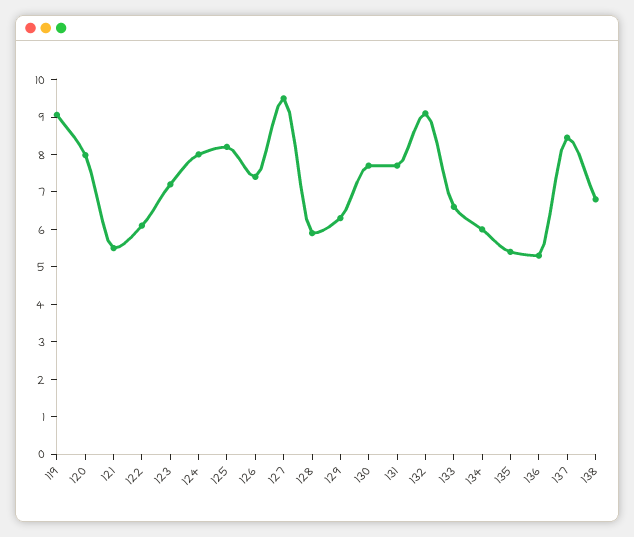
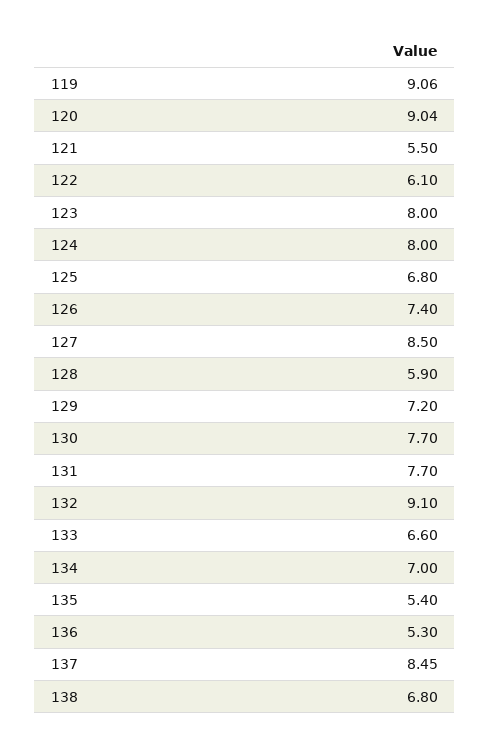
120: 8 -> 9.04
123: 7.25 -> 8
125: 8.25 -> 6.8
127: 9.5 -> 8.5
129: 6.25 -> 7.2
134: 6 -> 7

